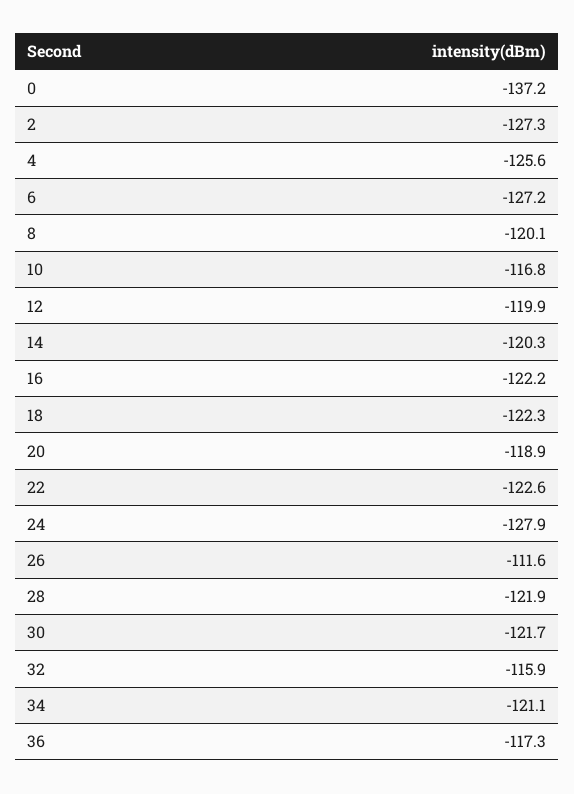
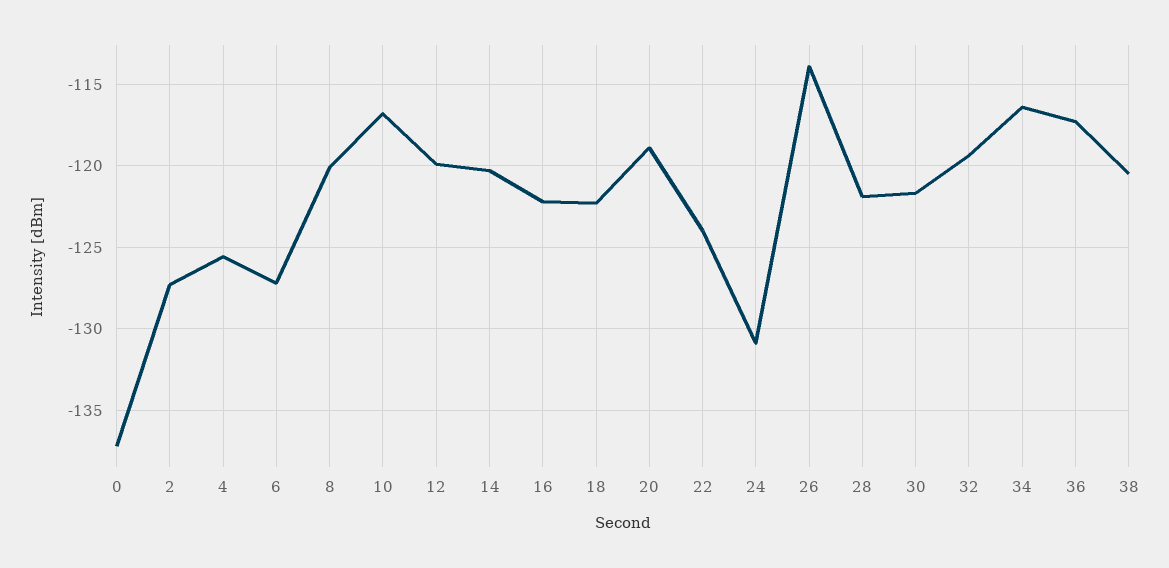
22: -122.6 -> -124
24: -127.9 -> -131
26: -111.6 -> -114
32: -115.9 -> -119.5
34: -121.1 -> -116.5
38: none -> -120.5

